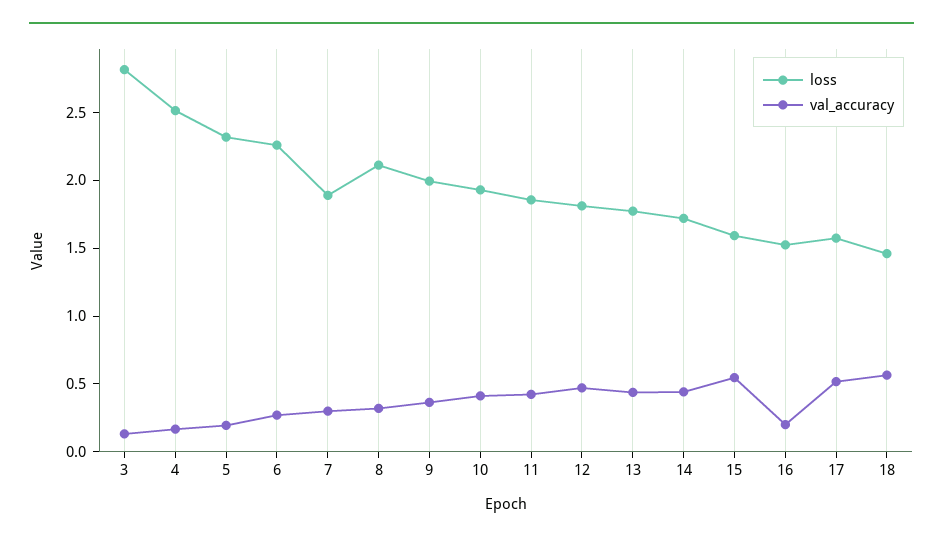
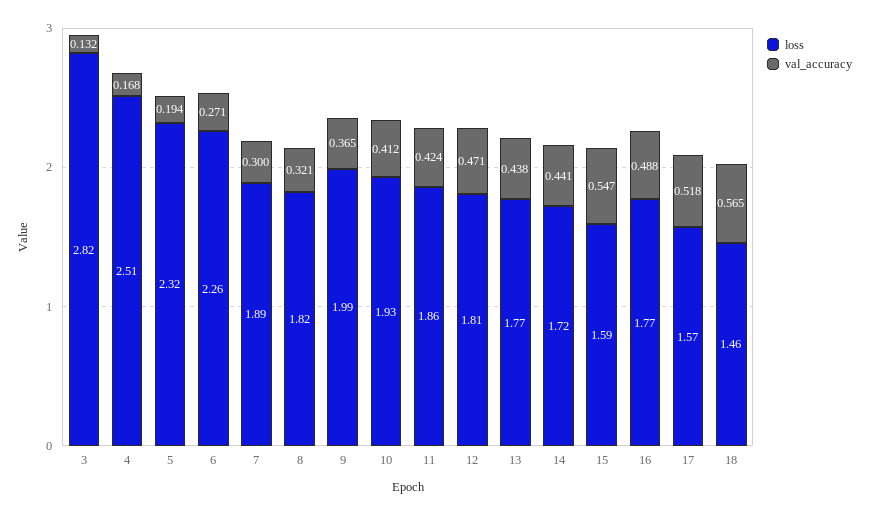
loss, 8: 2.1 -> 1.82
loss, 16: 1.5 -> 1.77
val_accuracy, 16: 0.2 -> 0.488

